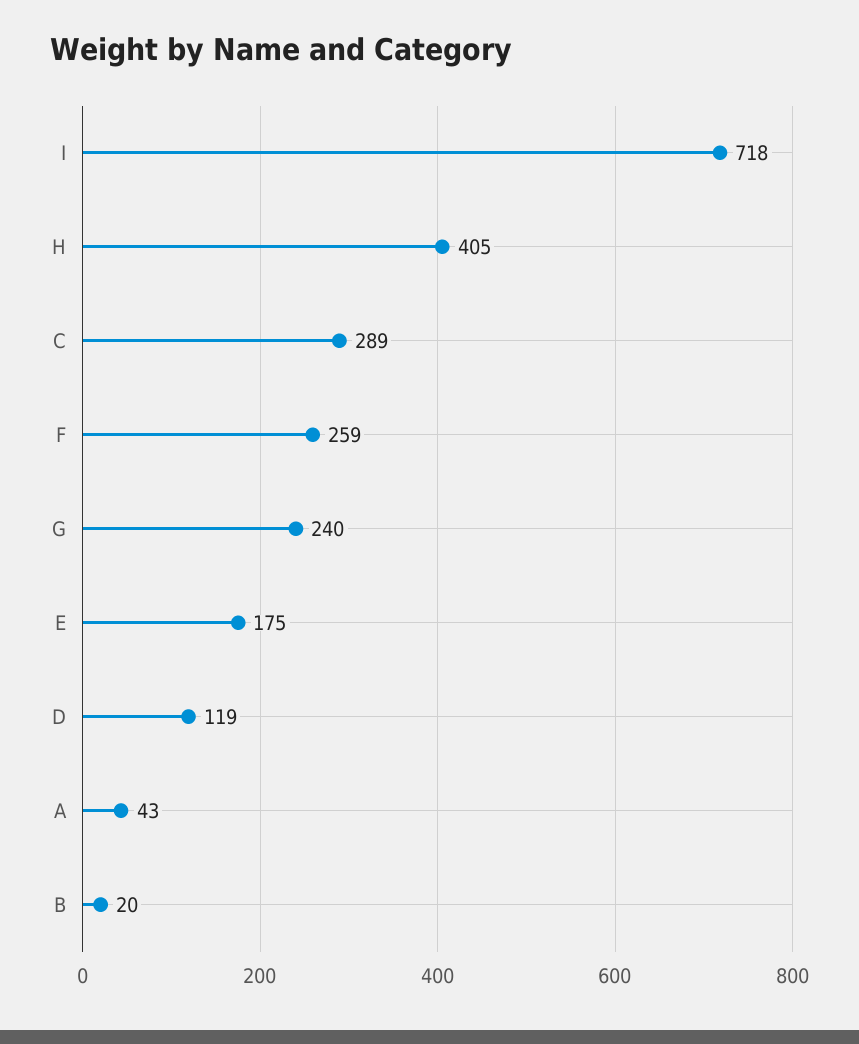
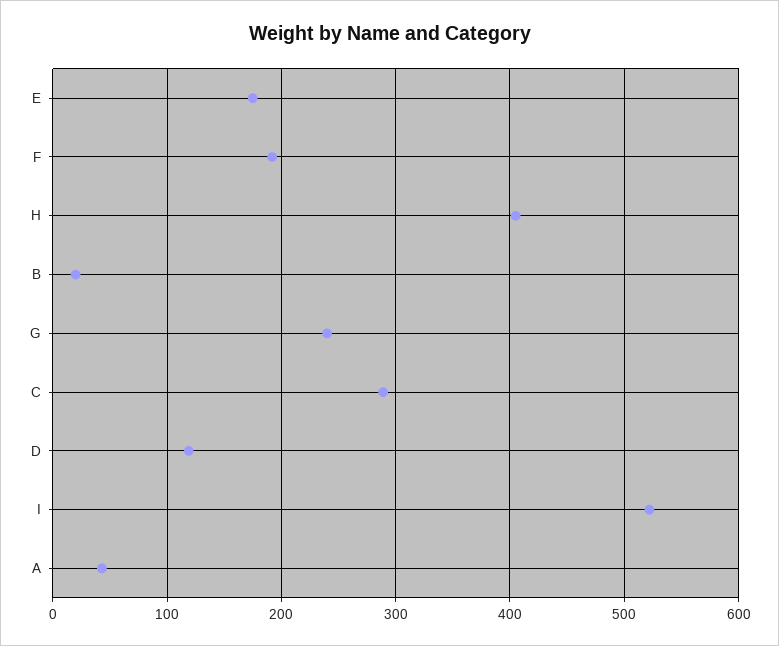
I: 718 -> 520
F: 259 -> 190

